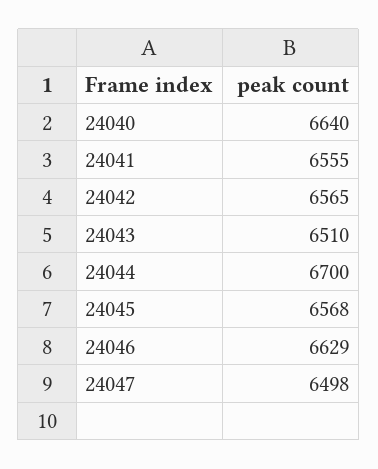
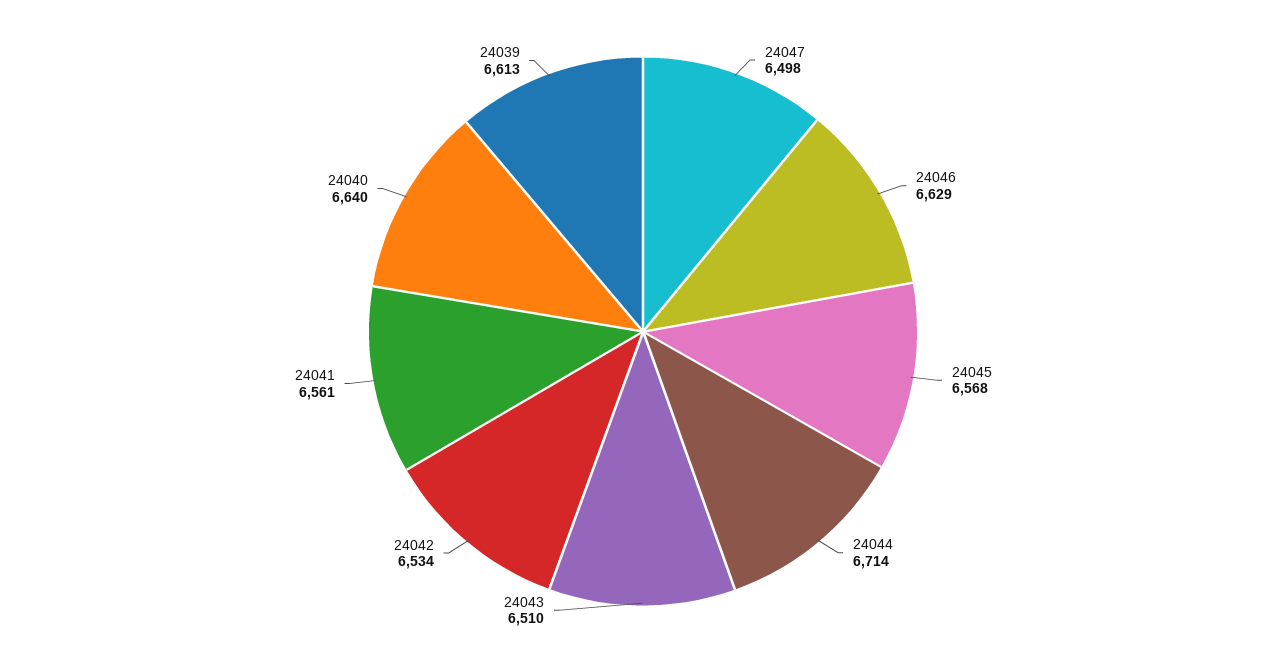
24041: 6555 -> 6561
24042: 6565 -> 6534
24044: 6700 -> 6714
24039: none -> 6613

